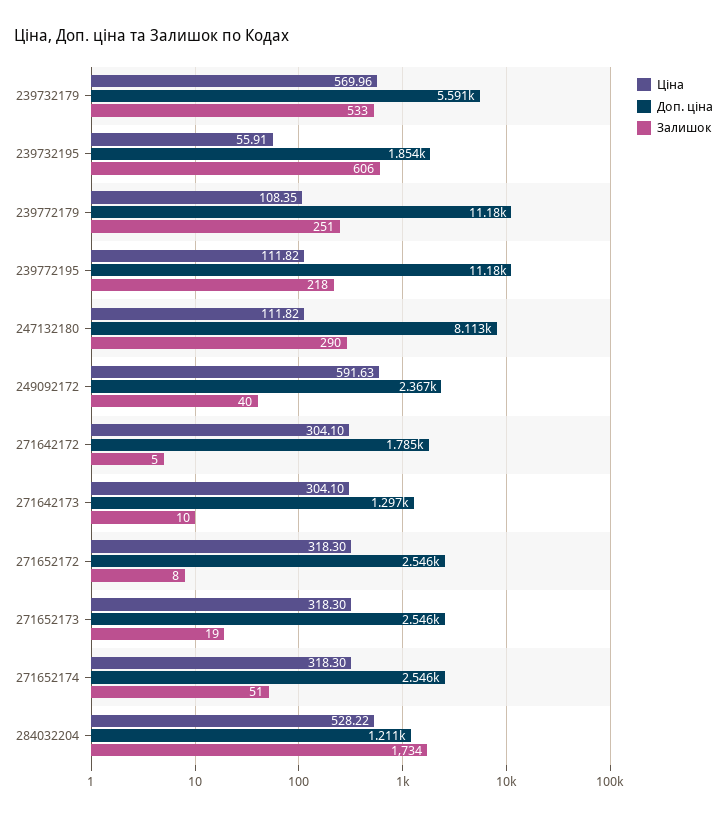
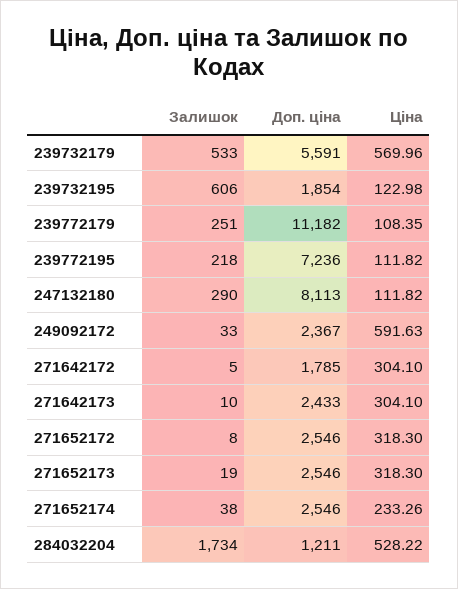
Ціна, 239732195: 55.91 -> 122.98
Доп. ціна, 239772195: 11180 -> 7236
Залишок, 249092172: 40 -> 33
Доп. ціна, 271642173: 1297 -> 2433
Ціна, 271652174: 318.3 -> 233.26
Залишок, 271652174: 51 -> 38

